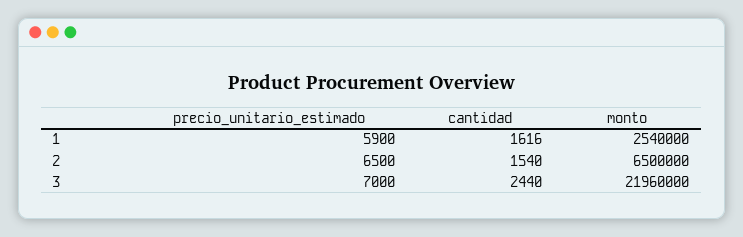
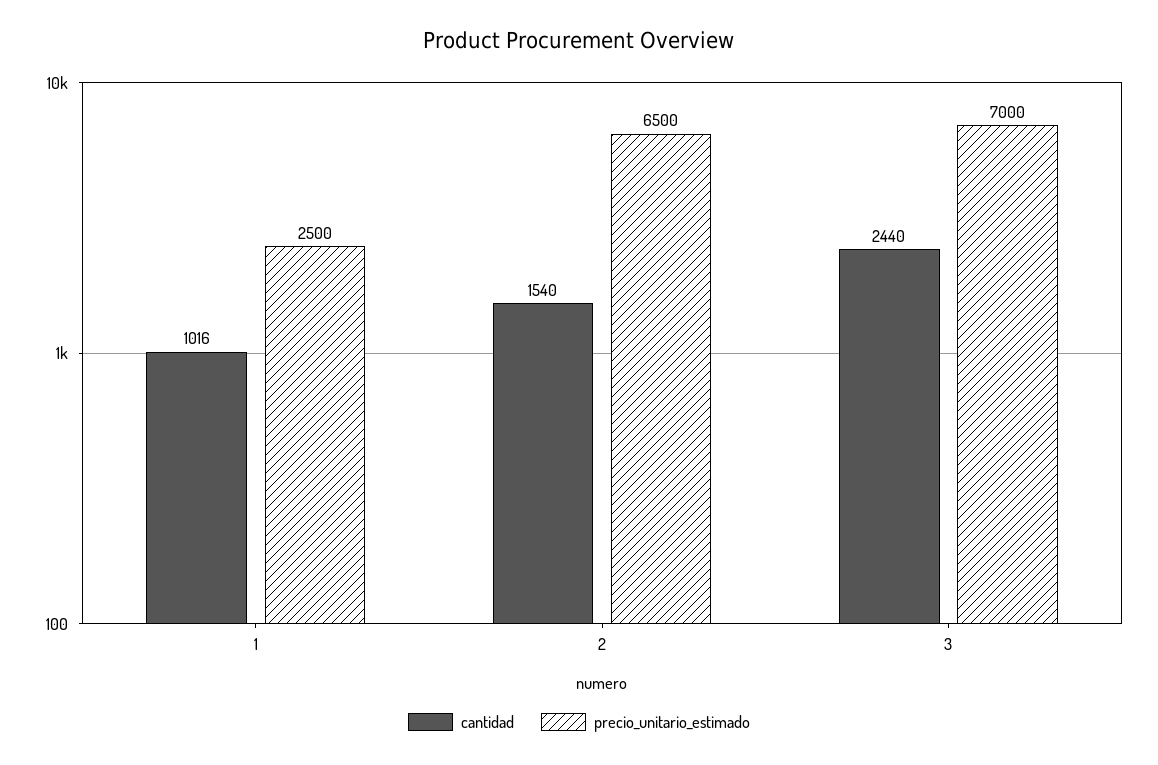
precio_unitario_estimado, 1: 5900 -> 2500
cantidad, 1: 1616 -> 1016
monto, 1: 2540000 -> none
monto, 2: 6500000 -> none
monto, 3: 21960000 -> none

